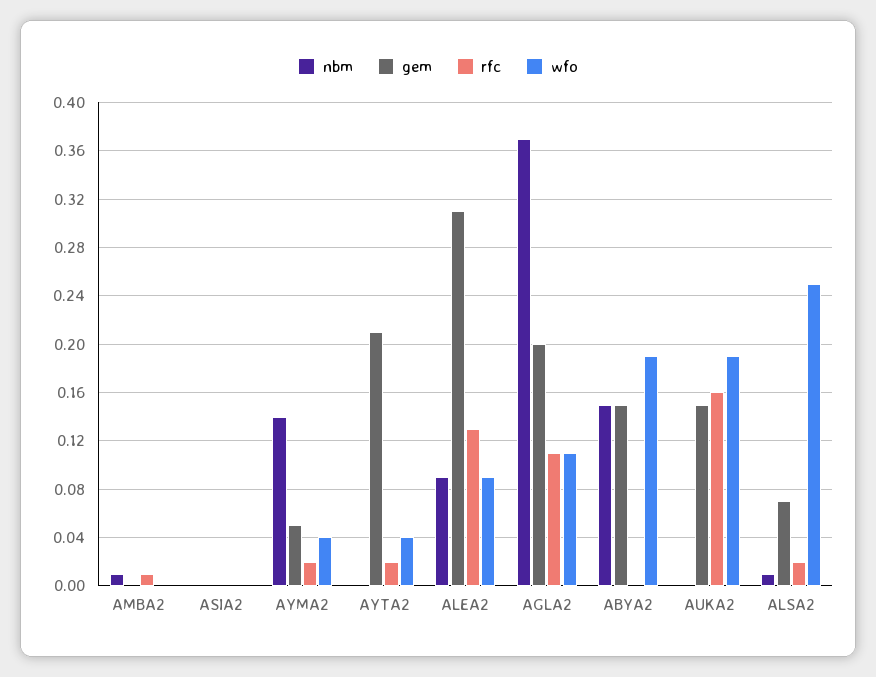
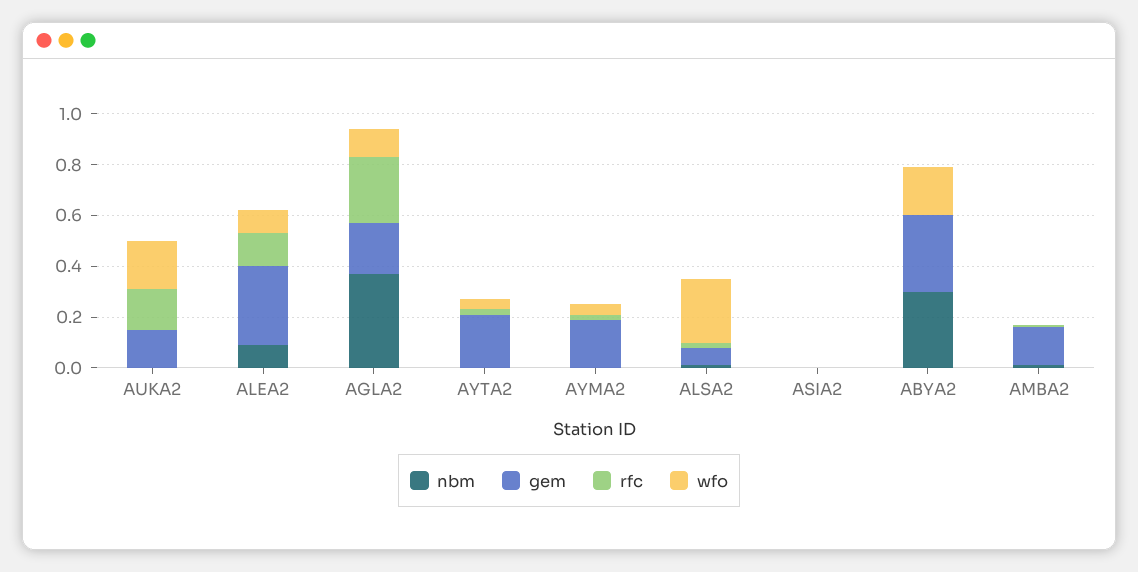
gem, AMBA2: 0 -> 0.15
nbm, AYMA2: 0.14 -> 0
gem, AYMA2: 0.05 -> 0.2
rfc, AGLA2: 0.11 -> 0.25
nbm, ABYA2: 0.15 -> 0.3
gem, ABYA2: 0.15 -> 0.3

